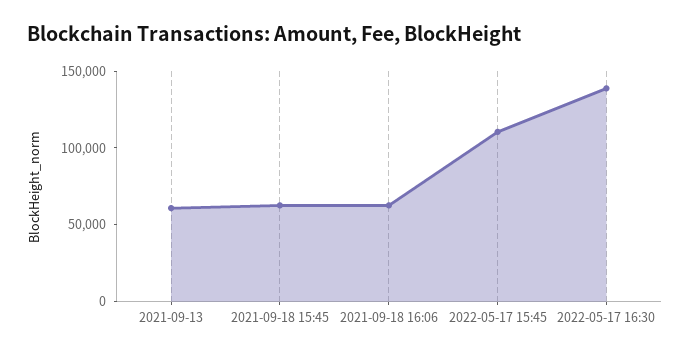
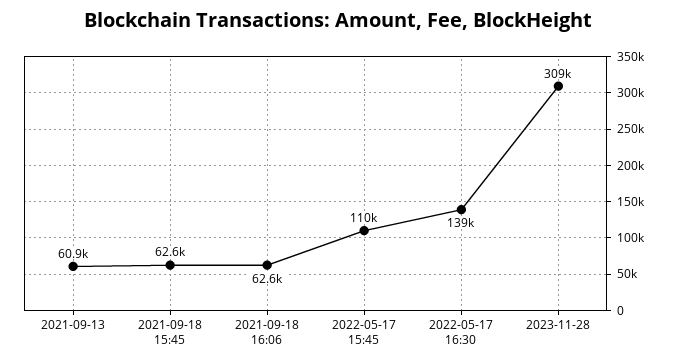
2023-11-28: none -> 309000

